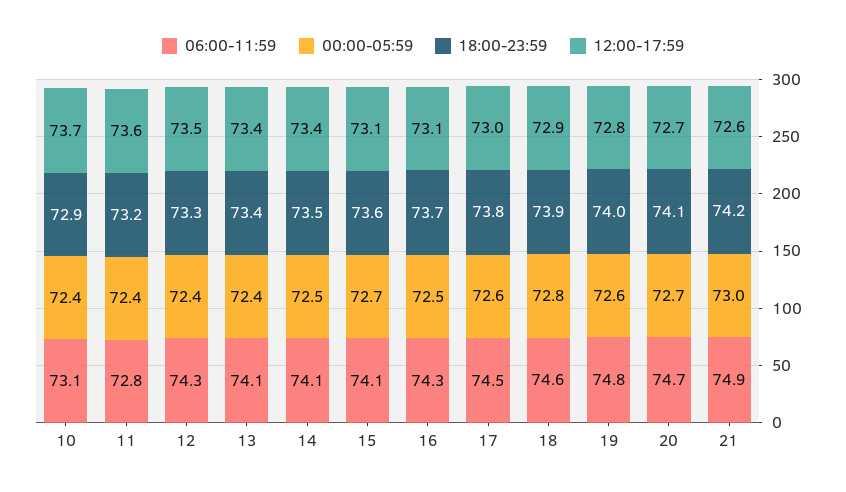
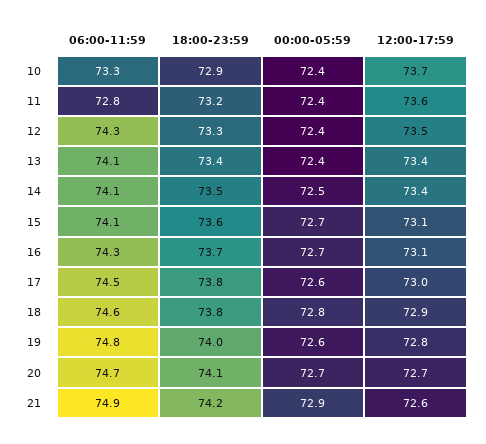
06:00-11:59, 10: 73.1 -> 73.3
00:00-05:59, 16: 72.5 -> 72.7
18:00-23:59, 18: 73.9 -> 73.8
00:00-05:59, 21: 73 -> 72.9

